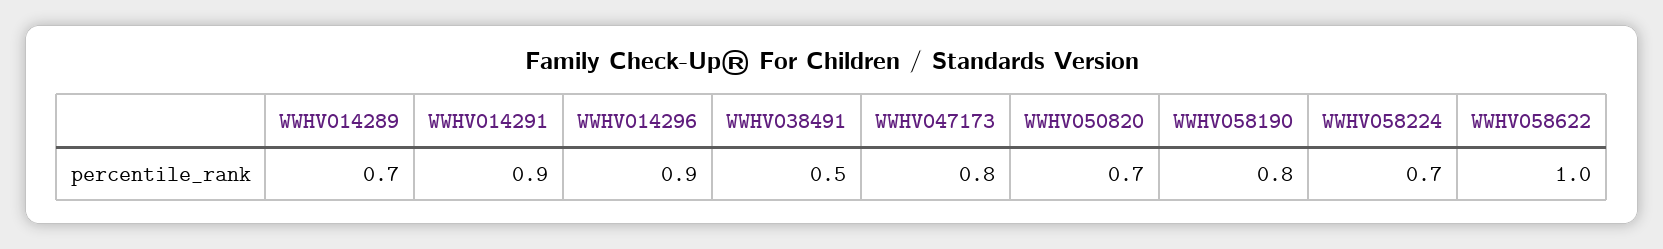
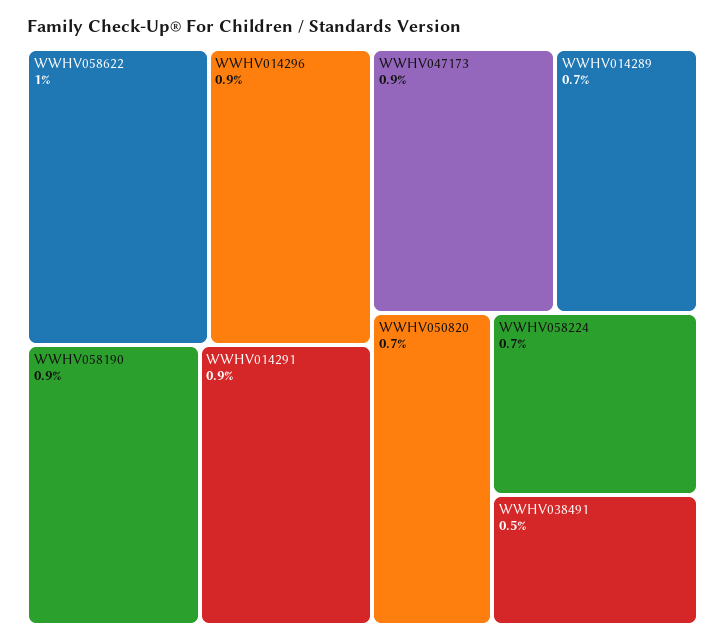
WWHV047173: 0.8 -> 0.9
WWHV058190: 0.8 -> 0.9

